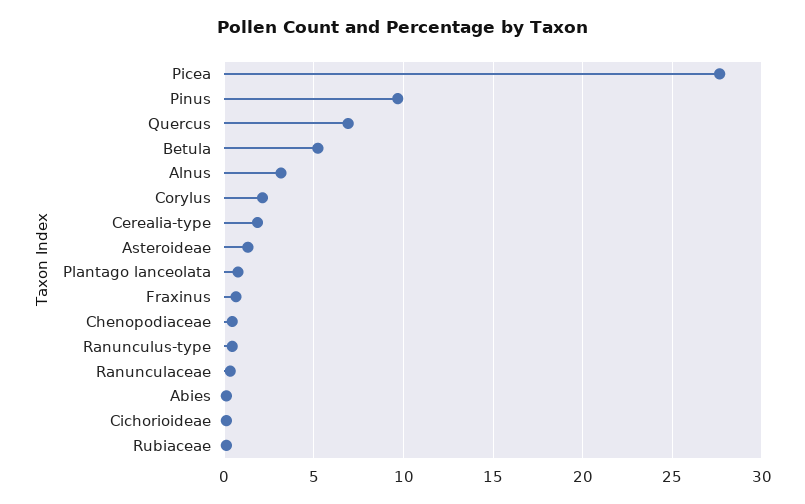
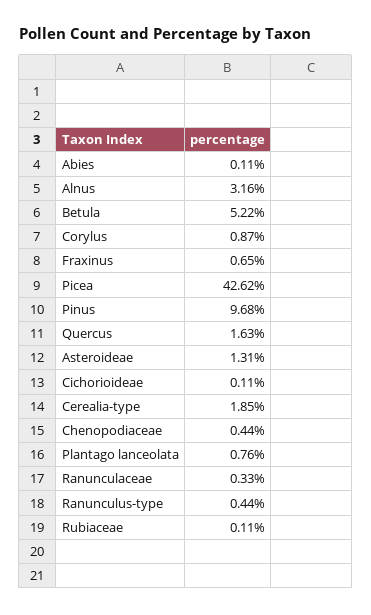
Picea: 27.5 -> 42.62
Quercus: 7 -> 1.63
Corylus: 2 -> 0.87

